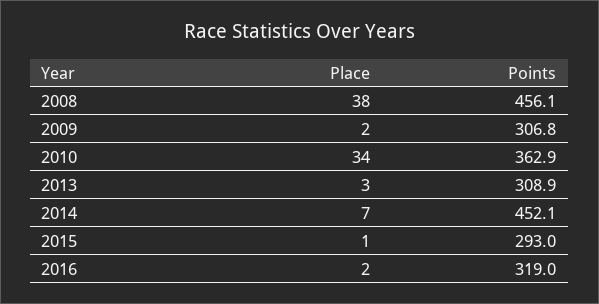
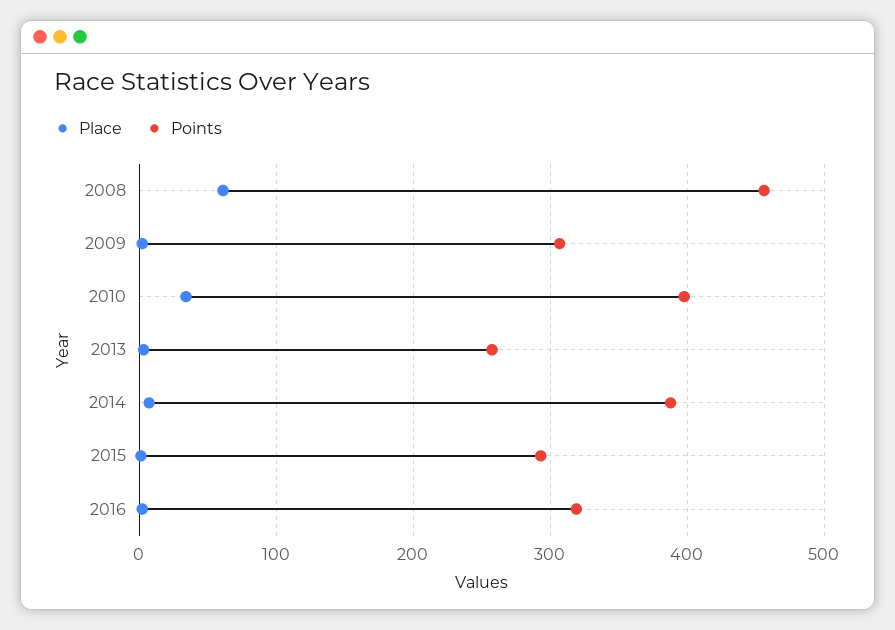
Place, 2008: 38 -> 60
Points, 2010: 362.9 -> 400
Points, 2013: 308.9 -> 260
Points, 2014: 452.1 -> 390

